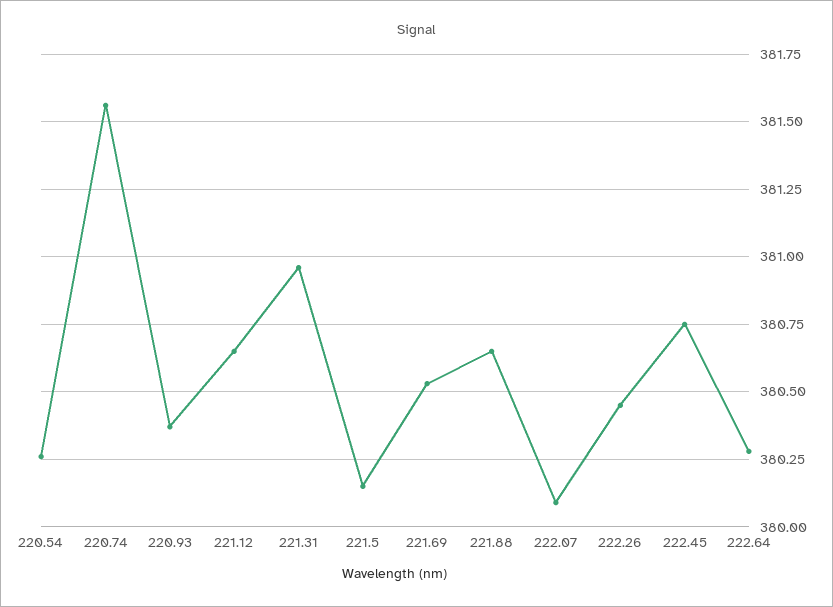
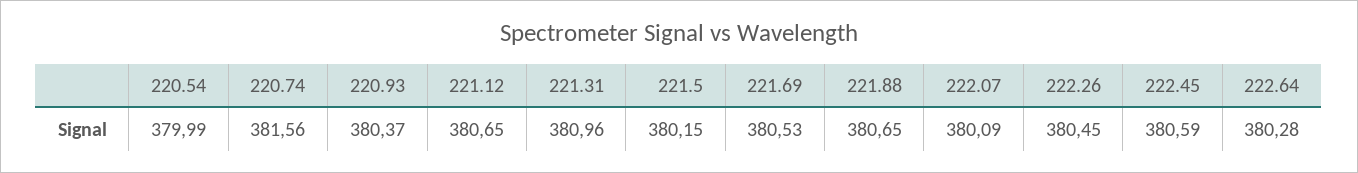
220.54: 380.25 -> 379.99
222.45: 380.75 -> 380.59

